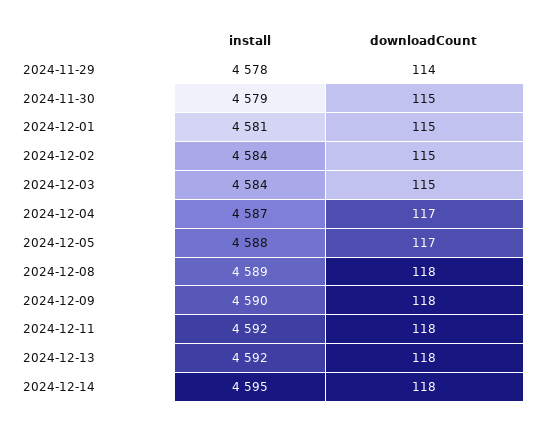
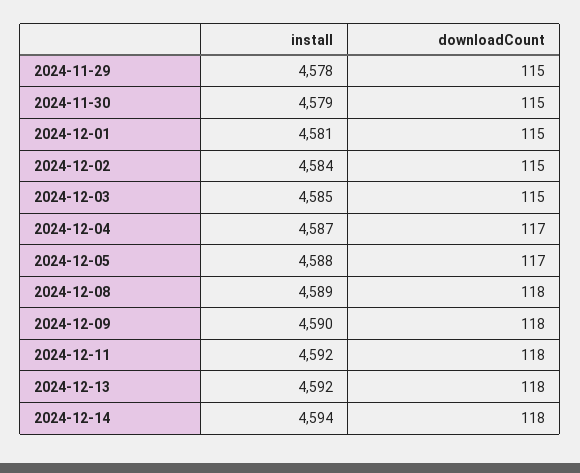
downloadCount, 2024-11-29: 114 -> 115
install, 2024-12-03: 4584 -> 4585
install, 2024-12-14: 4595 -> 4594

